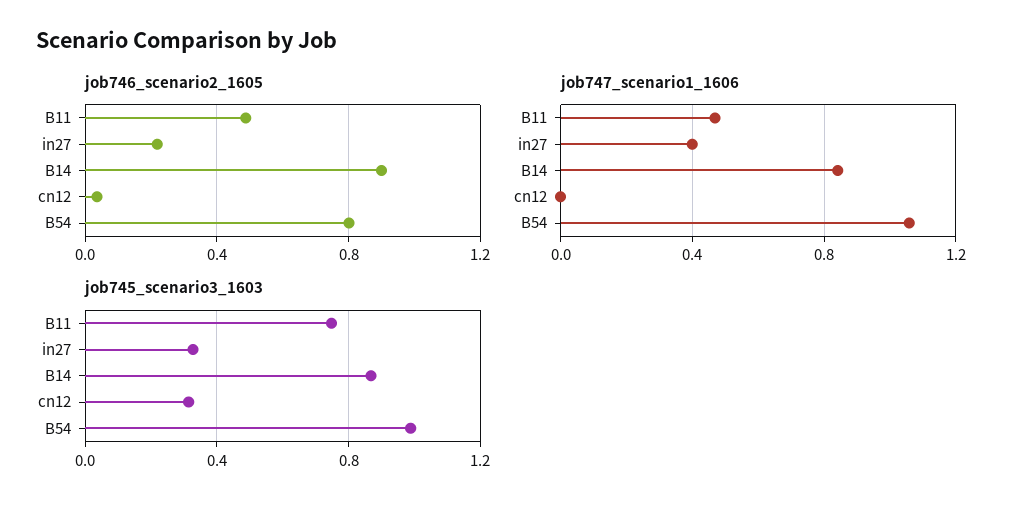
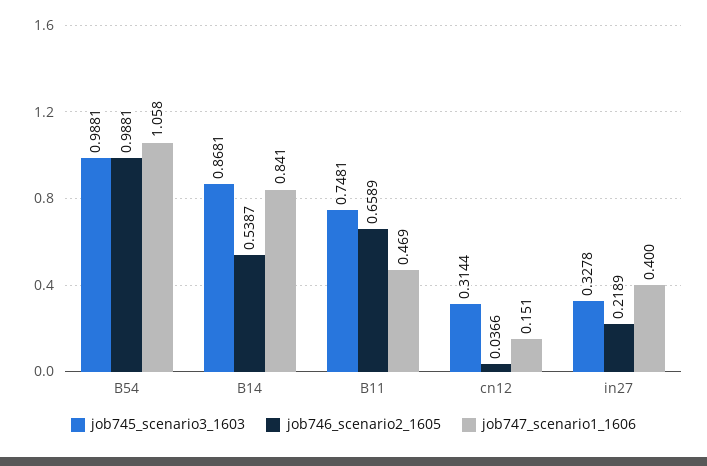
job746_scenario2_1605, B11: 0.5 -> 0.6589
job746_scenario2_1605, B14: 0.9 -> 0.5387
job746_scenario2_1605, B54: 0.8 -> 0.9881
job747_scenario1_1606, cn12: 0 -> 0.151

